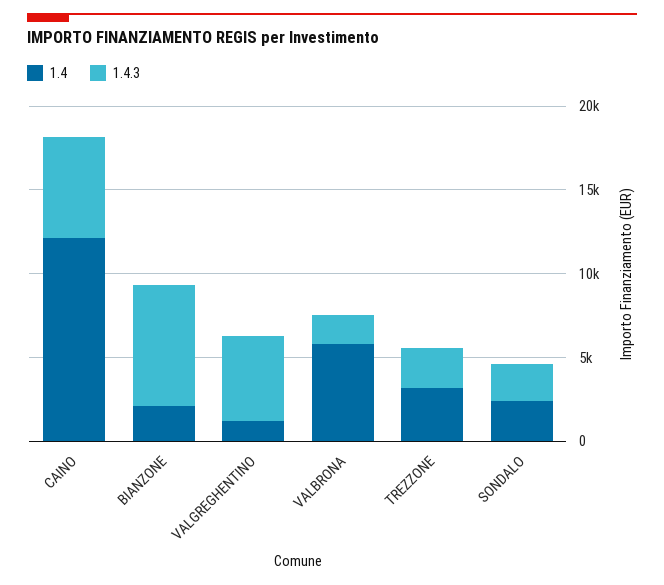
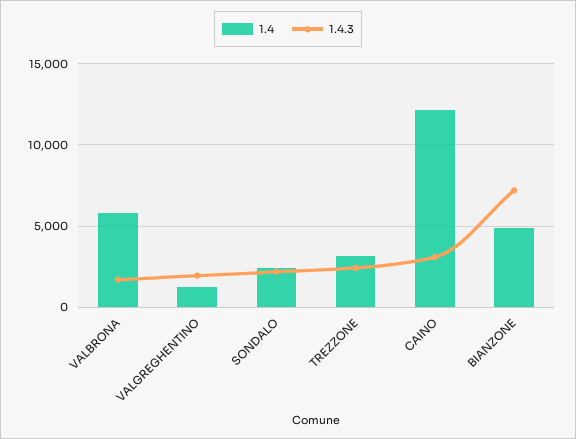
1.4.3, CAINO: 6000 -> 3000
1.4, BIANZONE: 2000 -> 5000
1.4.3, VALGREGHENTINO: 5000 -> 2000

